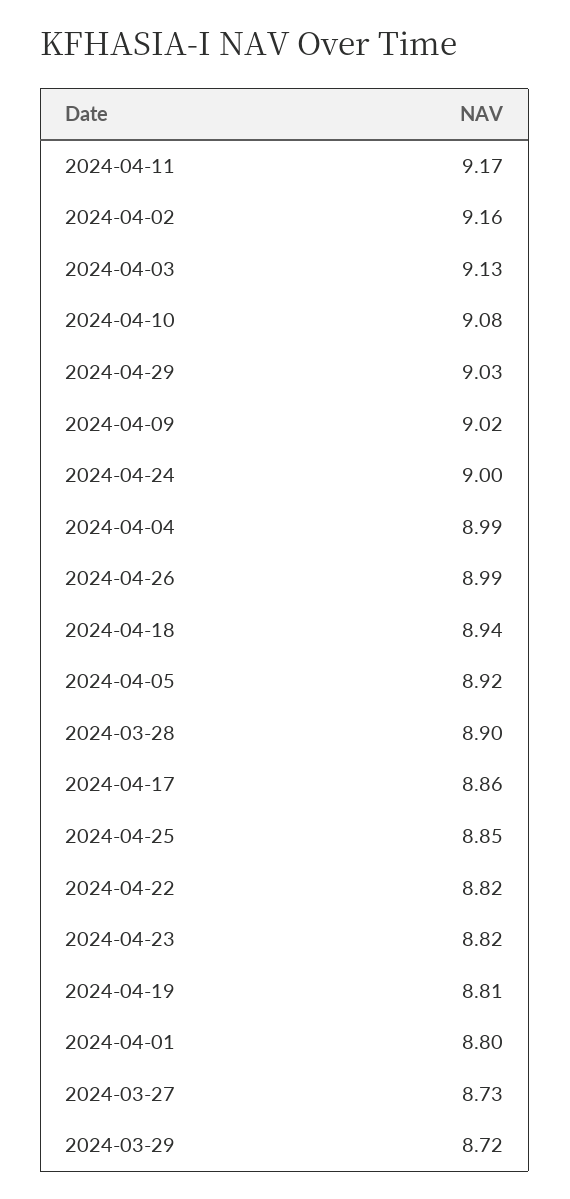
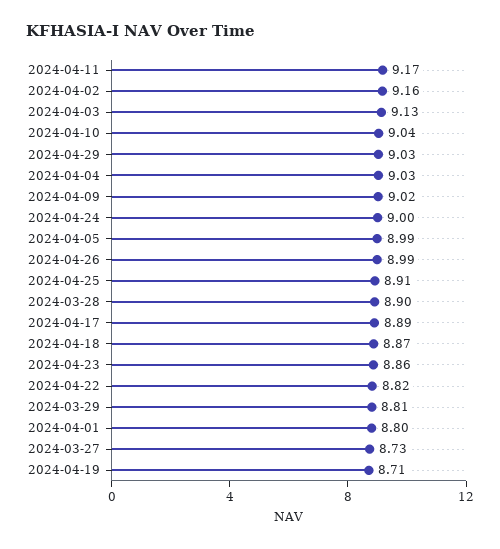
2024-04-10: 9.08 -> 9.04
2024-04-04: 8.99 -> 9.03
2024-04-18: 8.94 -> 8.87
2024-04-05: 8.92 -> 8.99
2024-04-17: 8.86 -> 8.89
2024-04-25: 8.85 -> 8.91
2024-04-23: 8.82 -> 8.86
2024-04-19: 8.81 -> 8.71
2024-03-29: 8.72 -> 8.81

